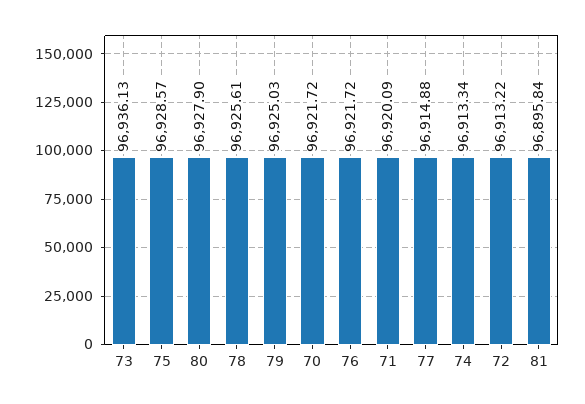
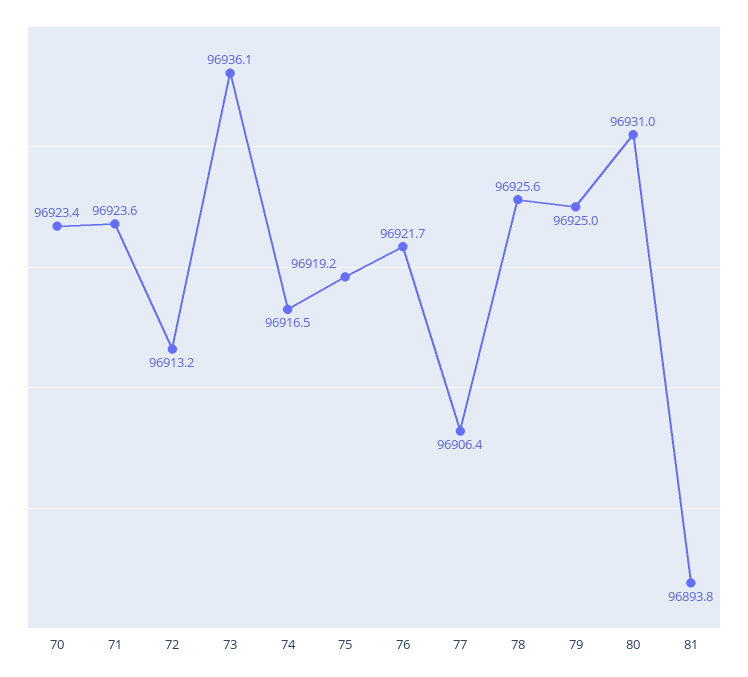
75: 96928.57 -> 96919.2
80: 96927.9 -> 96931
70: 96921.72 -> 96923.4
71: 96920.09 -> 96923.6
77: 96914.88 -> 96906.4
74: 96913.34 -> 96916.5
81: 96895.84 -> 96893.8

